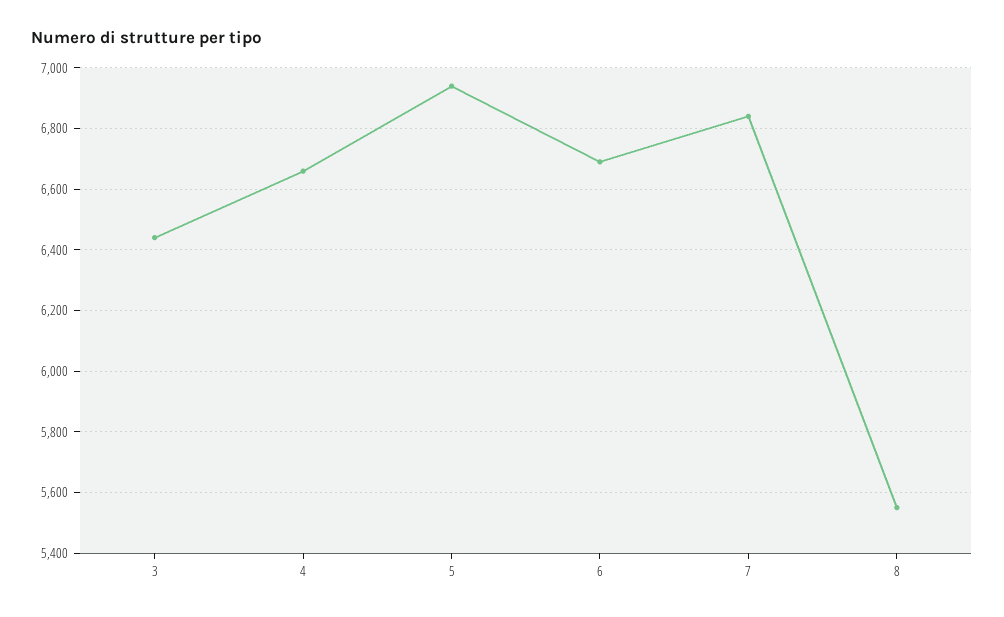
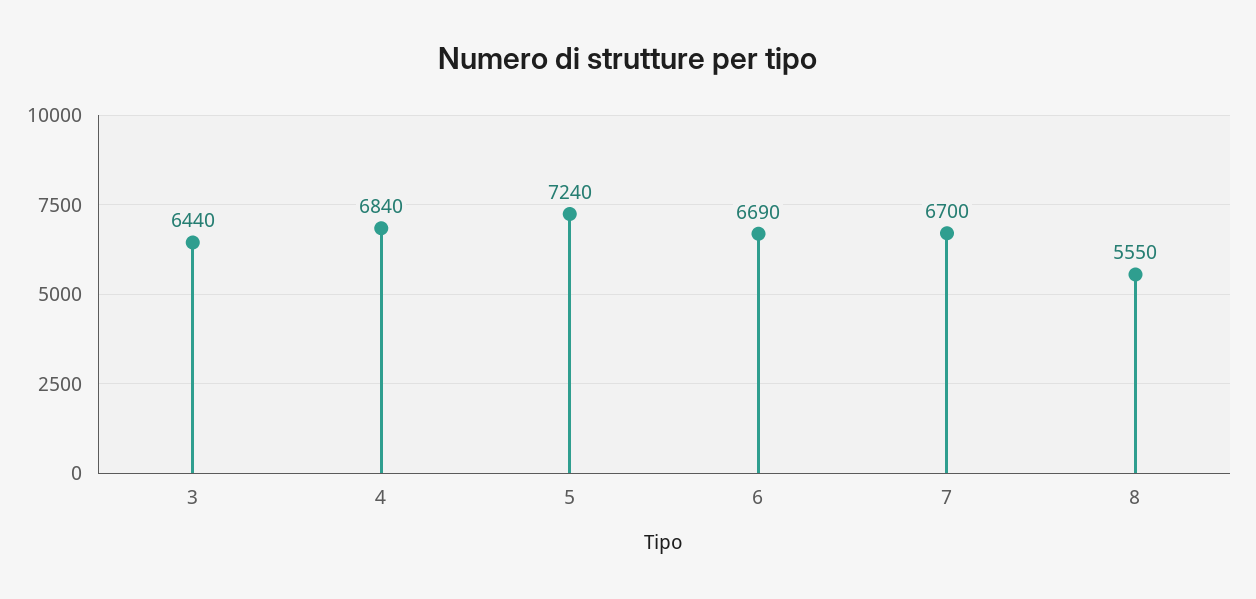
4: 6660 -> 6840
5: 6940 -> 7240
7: 6840 -> 6700

